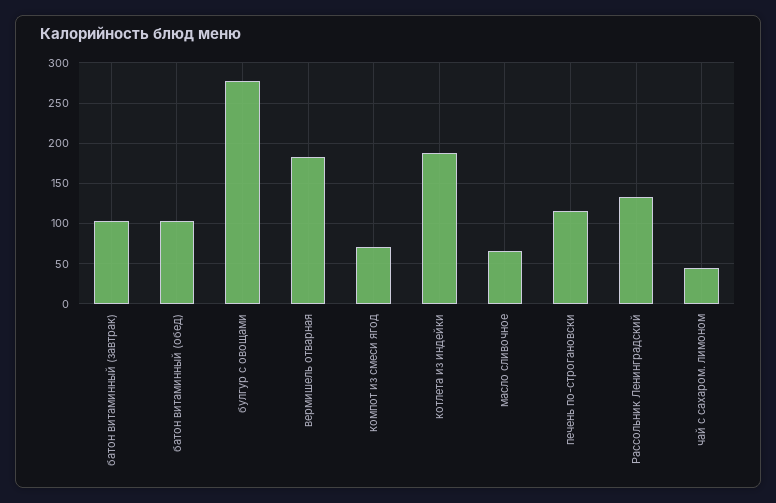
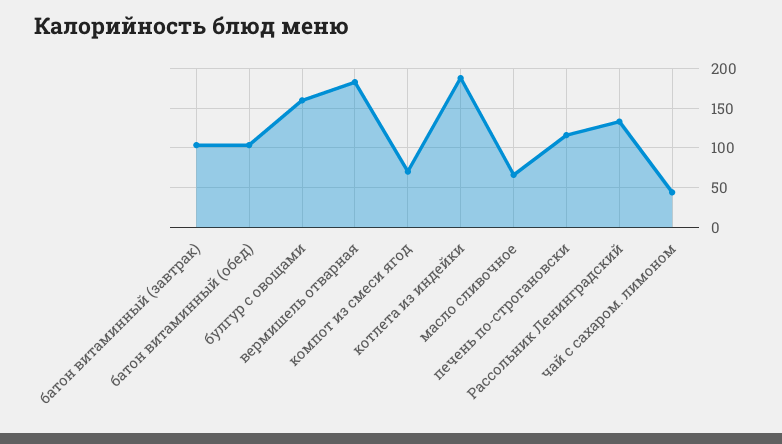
булгур с овощами: 280 -> 160

